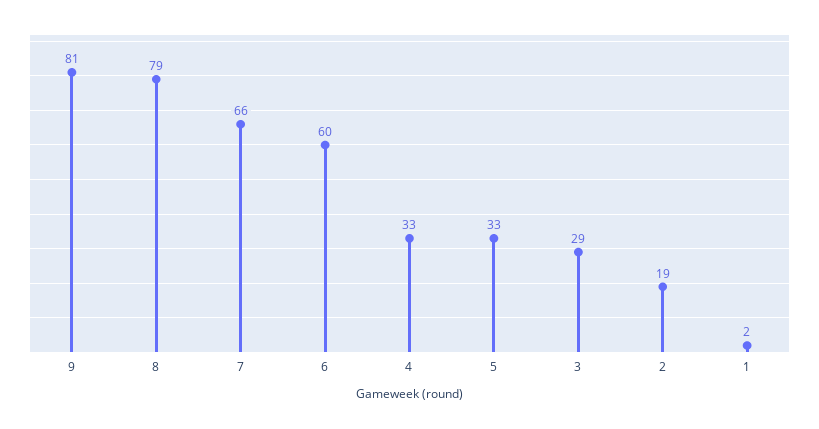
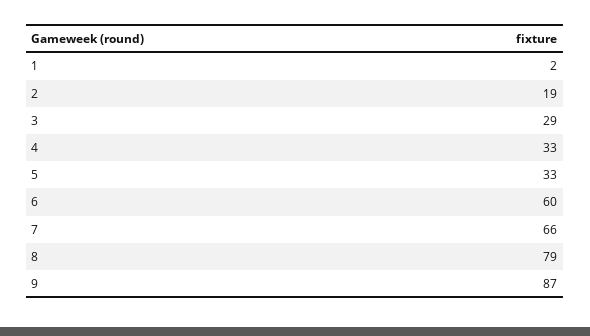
9: 81 -> 87

